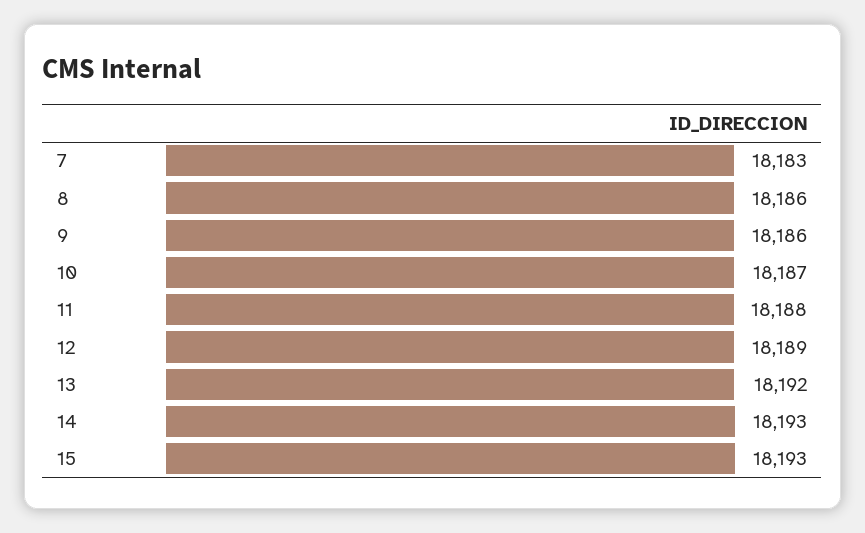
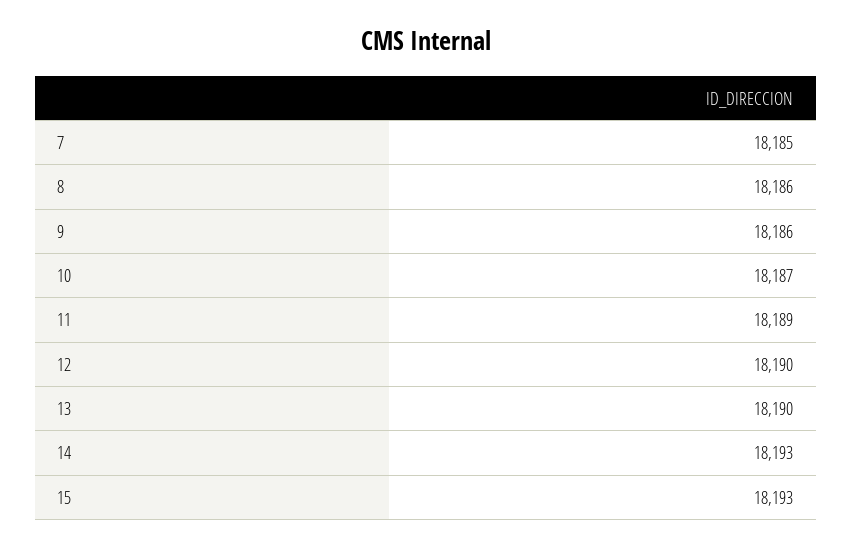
7: 18183 -> 18185
11: 18188 -> 18189
12: 18189 -> 18190
13: 18192 -> 18190

